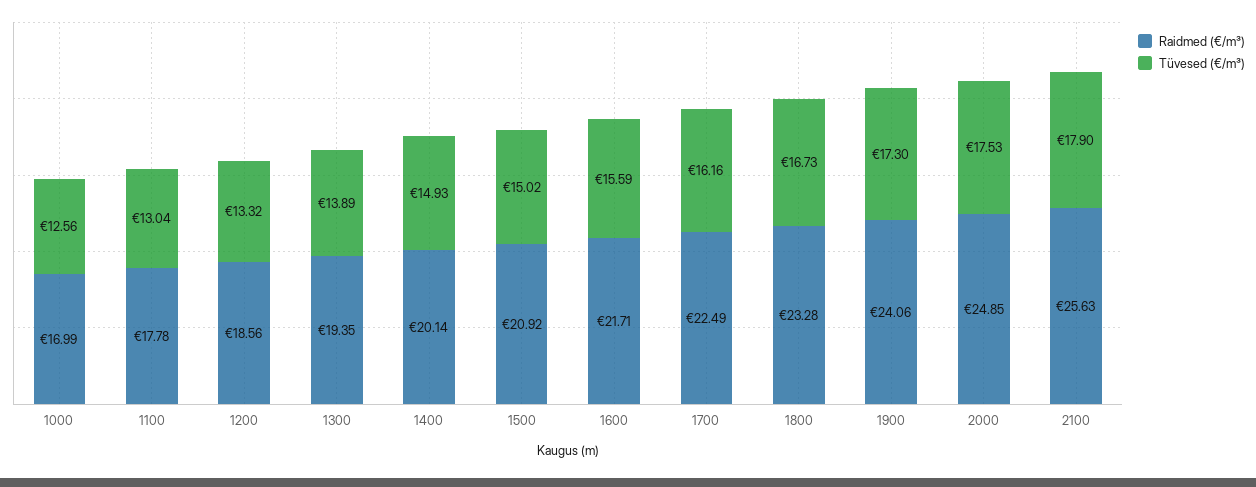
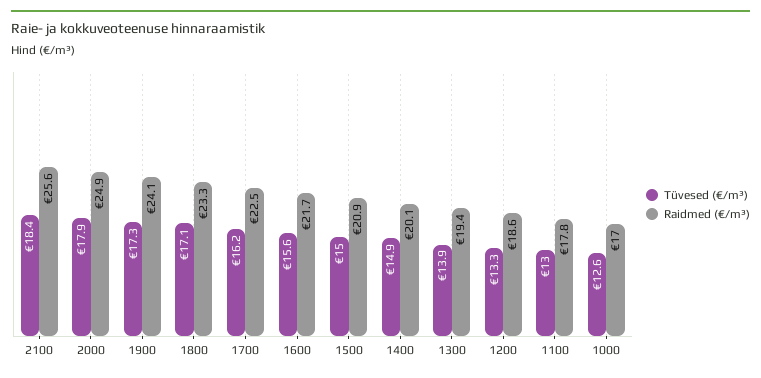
Tüvesed (€/m³), 1800: 16.73 -> 17.1
Tüvesed (€/m³), 2000: 17.53 -> 17.9
Tüvesed (€/m³), 2100: 17.9 -> 18.4

